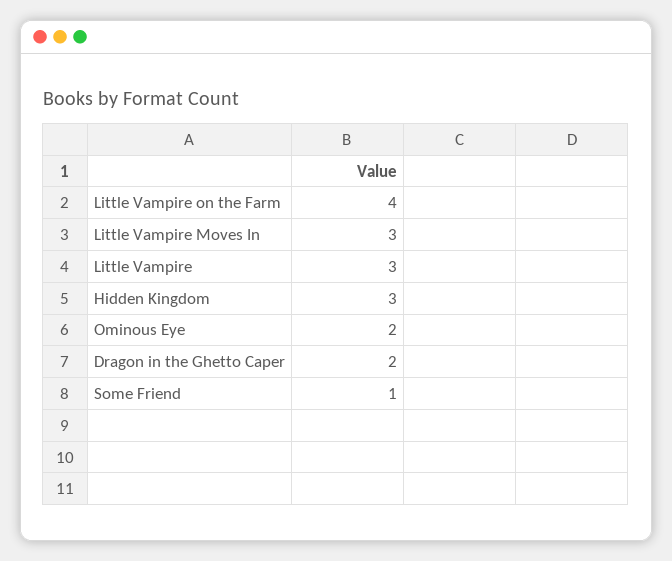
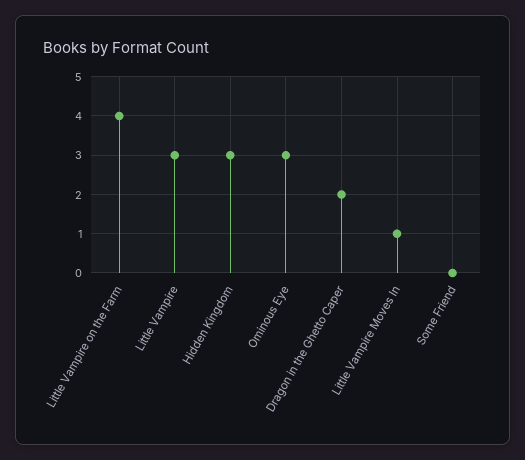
Little Vampire Moves In: 3 -> 1
Ominous Eye: 2 -> 3
Some Friend: 1 -> 0

